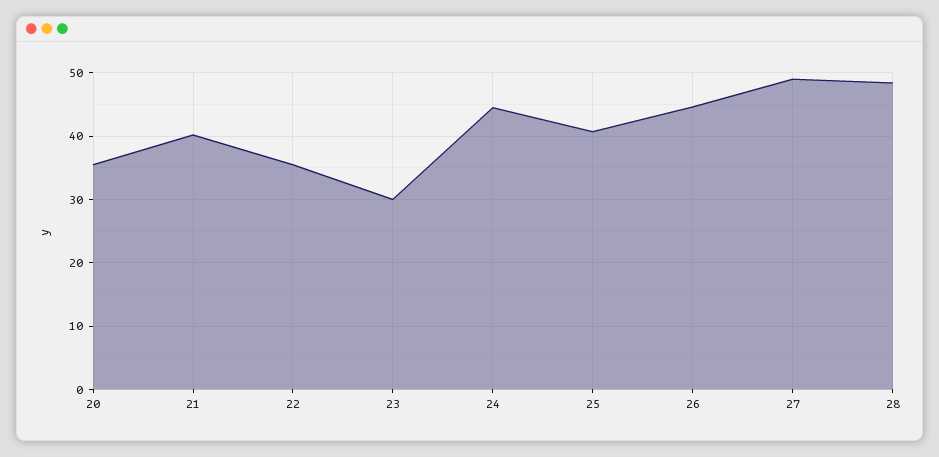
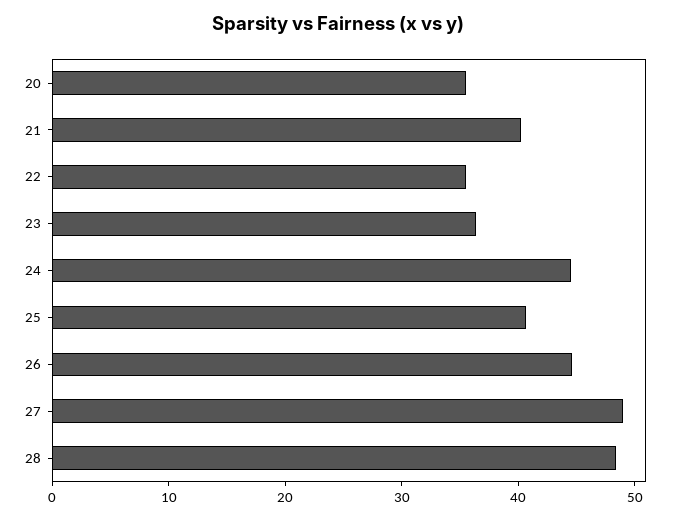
23: 30 -> 36

